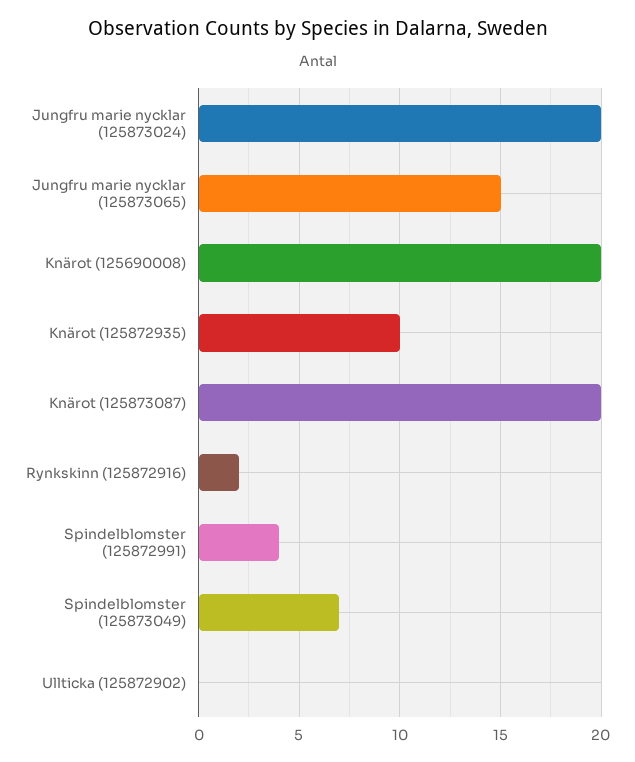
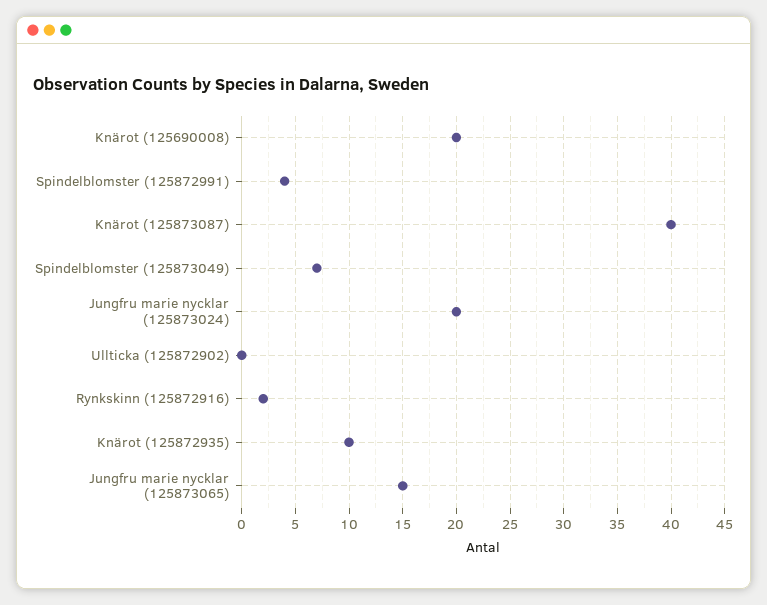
Knärot (125873087): 20 -> 40

